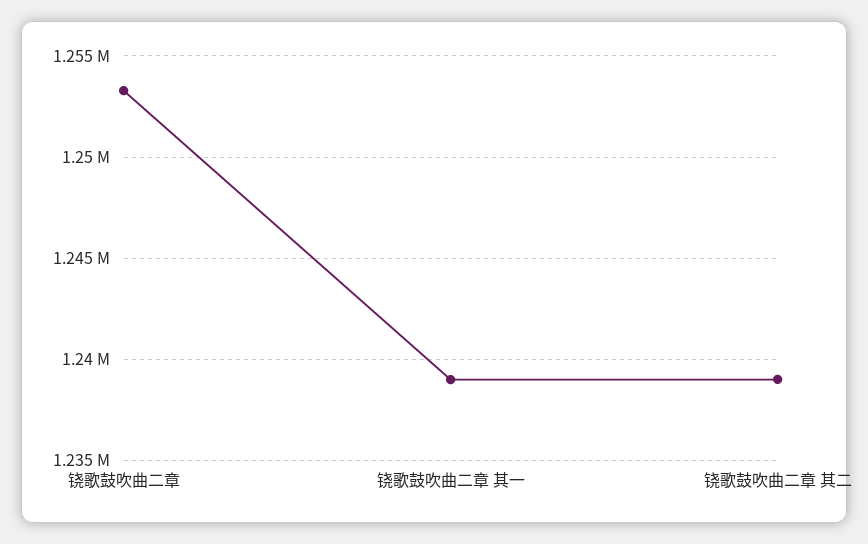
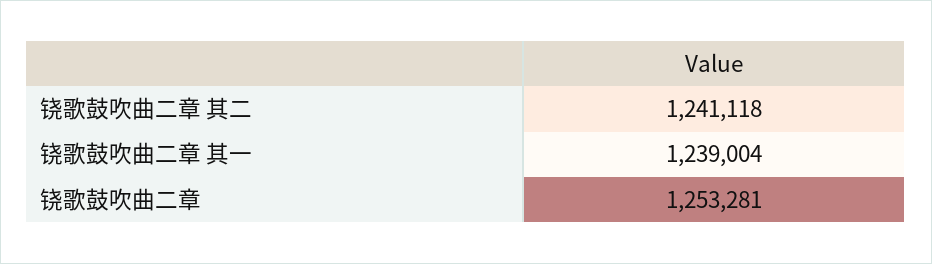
铙歌鼓吹曲二章 其二: 1239000 -> 1241118

